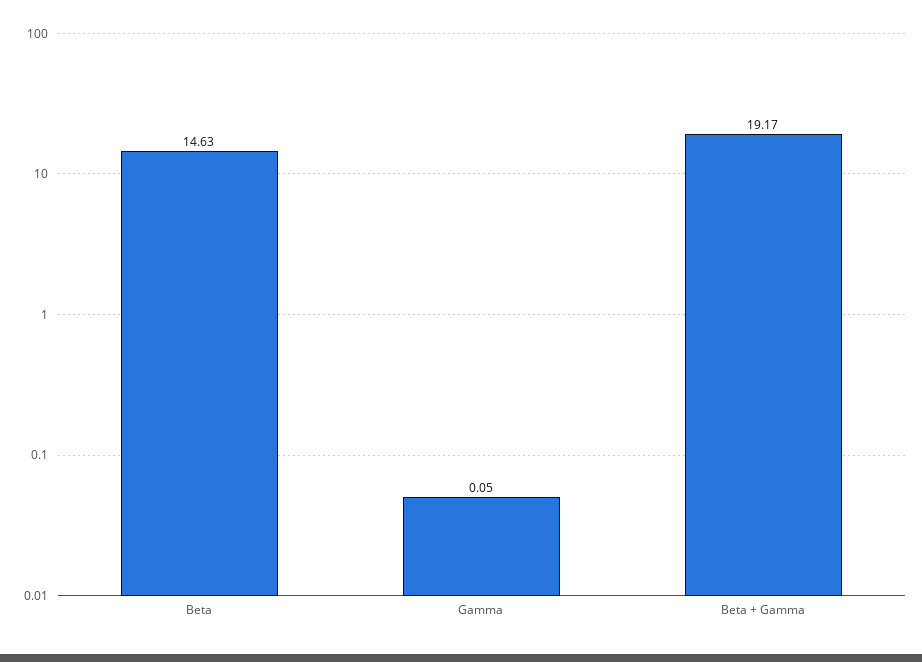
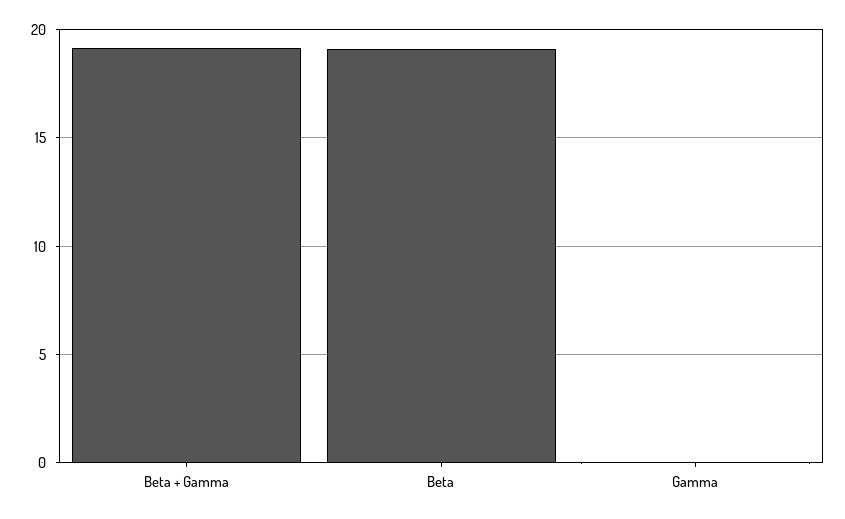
Beta: 14.63 -> 19

